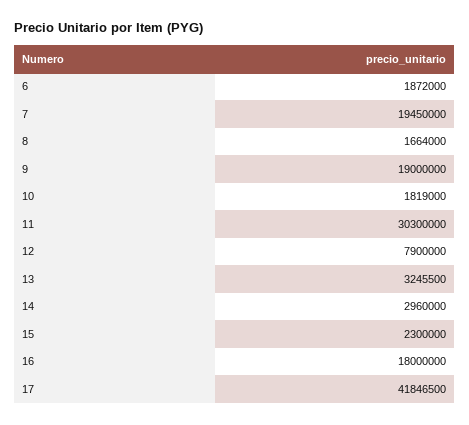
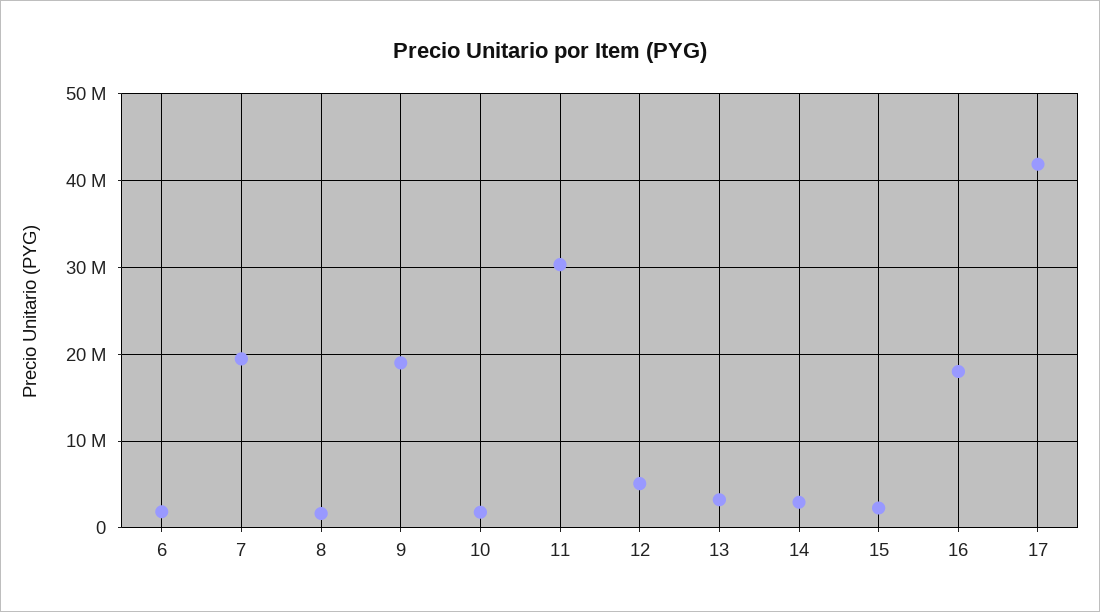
12: 7900000 -> 5000000

